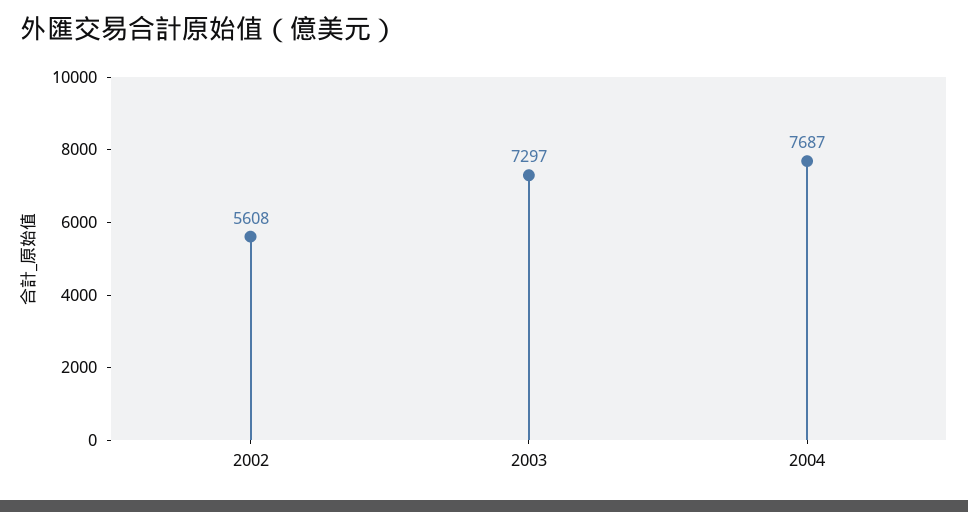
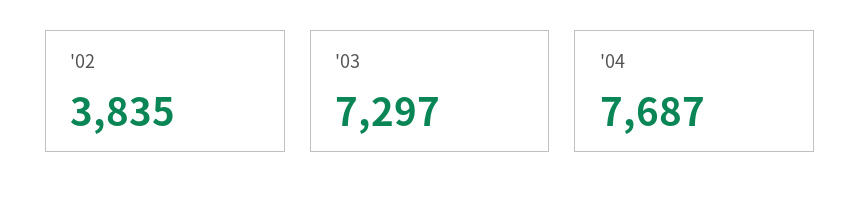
2002: 5608 -> 3835

